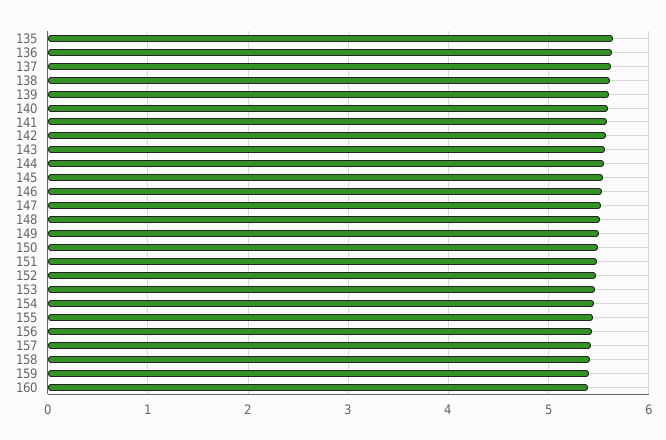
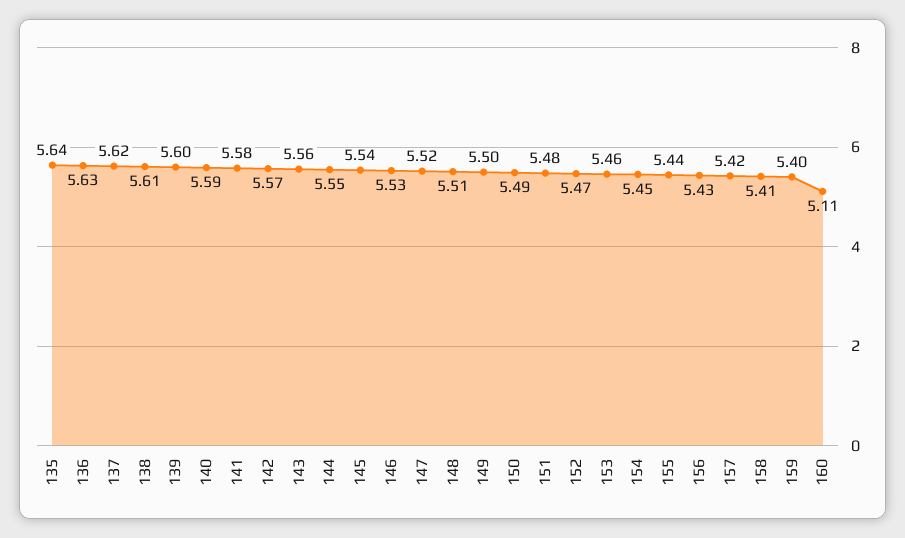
160: 5.4 -> 5.11

